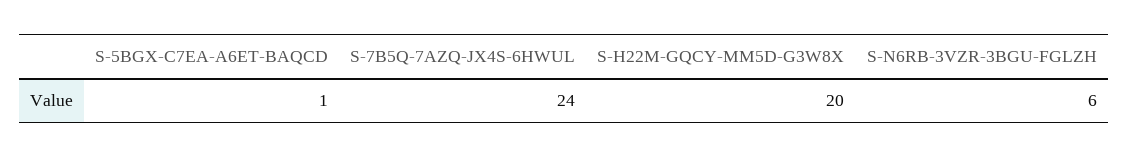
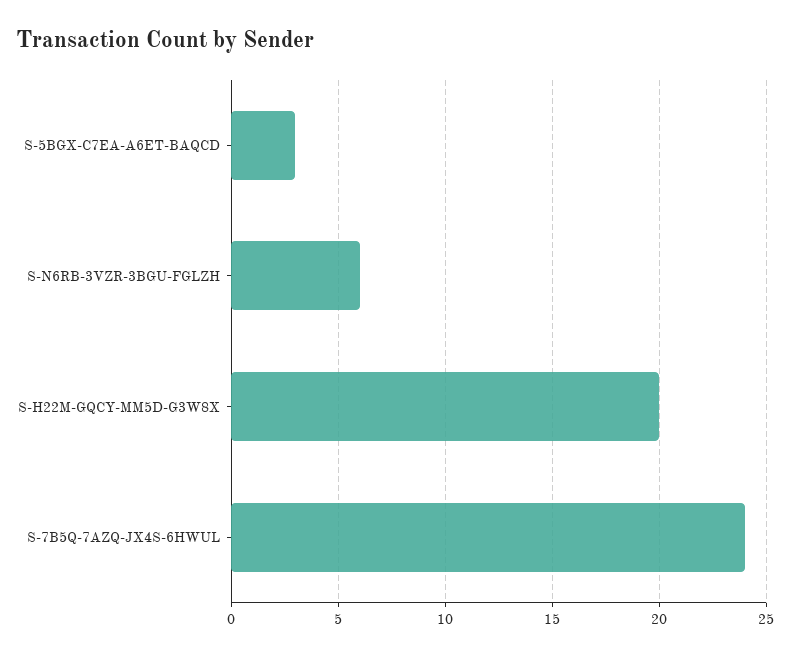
S-5BGX-C7EA-A6ET-BAQCD: 1 -> 3

